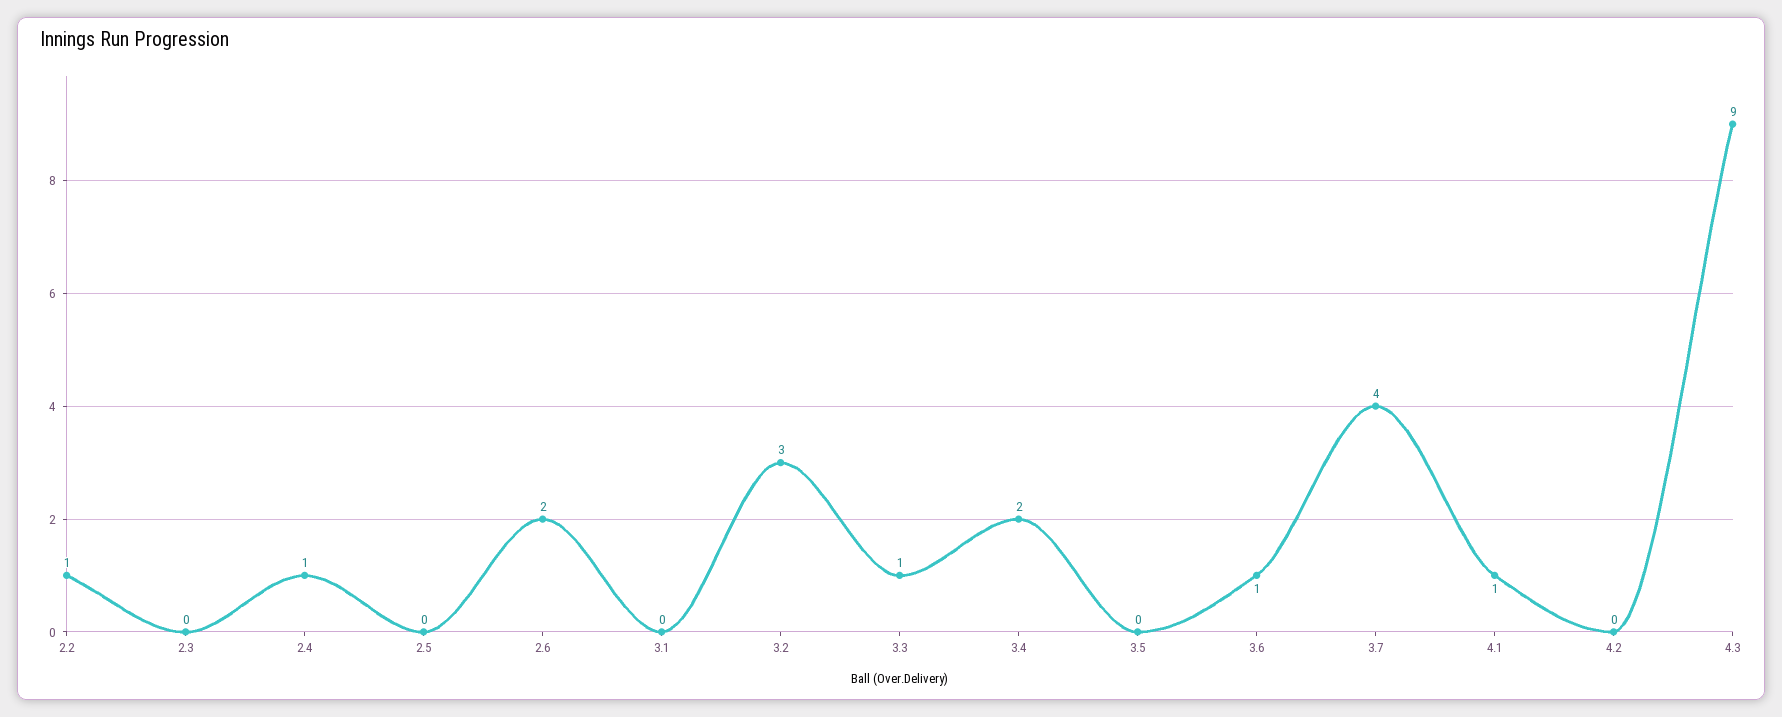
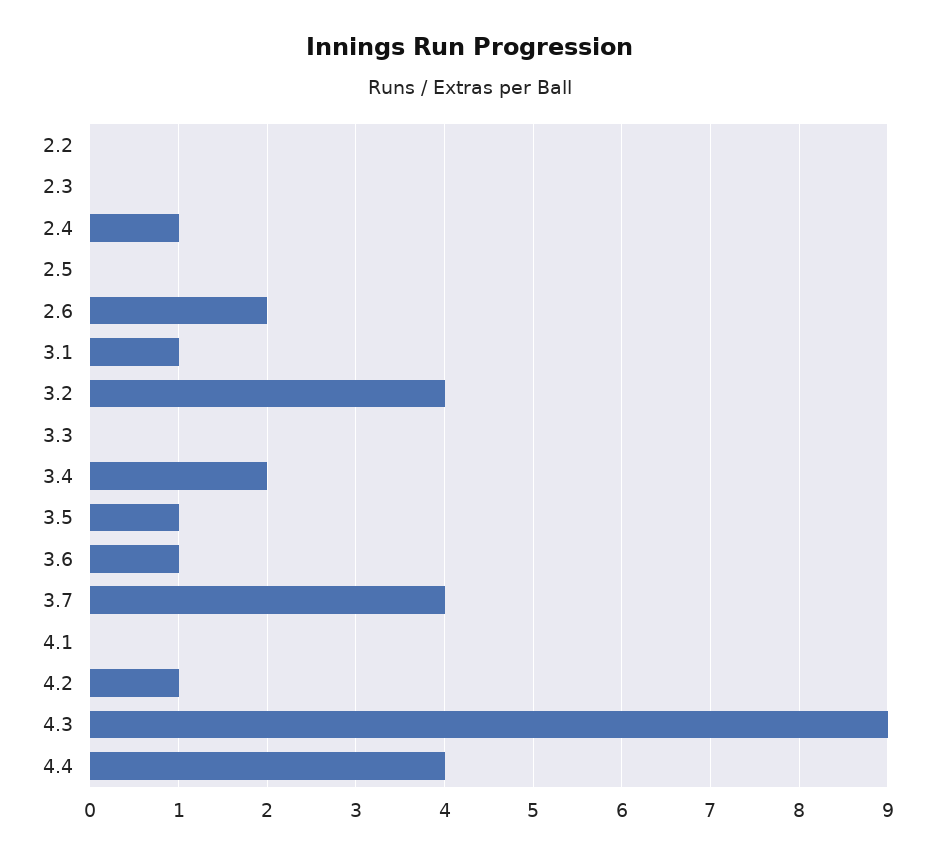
2.2: 1 -> 0
3.1: 0 -> 1
3.2: 3 -> 4
3.3: 1 -> 0
3.5: 0 -> 1
4.1: 1 -> 0
4.2: 0 -> 1
4.4: none -> 4

